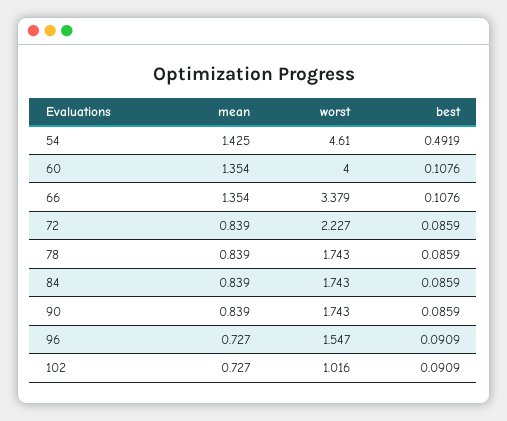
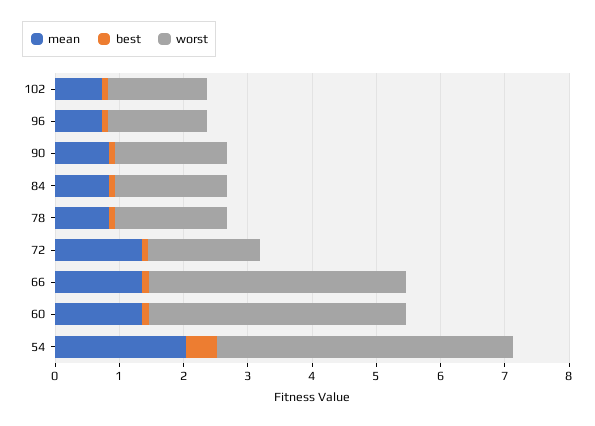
mean, 54: 1.425 -> 2
worst, 66: 3.379 -> 4
mean, 72: 0.839 -> 1.4
worst, 72: 2.227 -> 1.8
worst, 102: 1.016 -> 1.6

